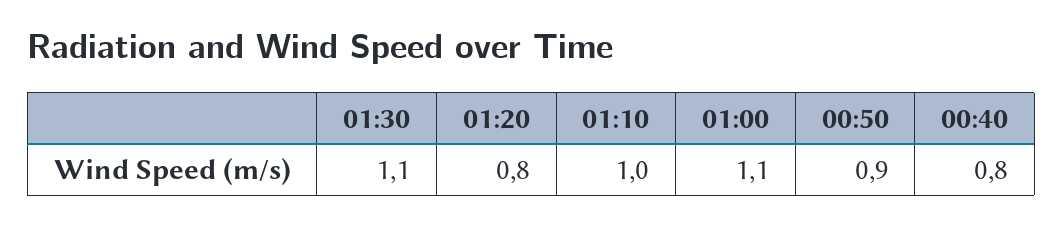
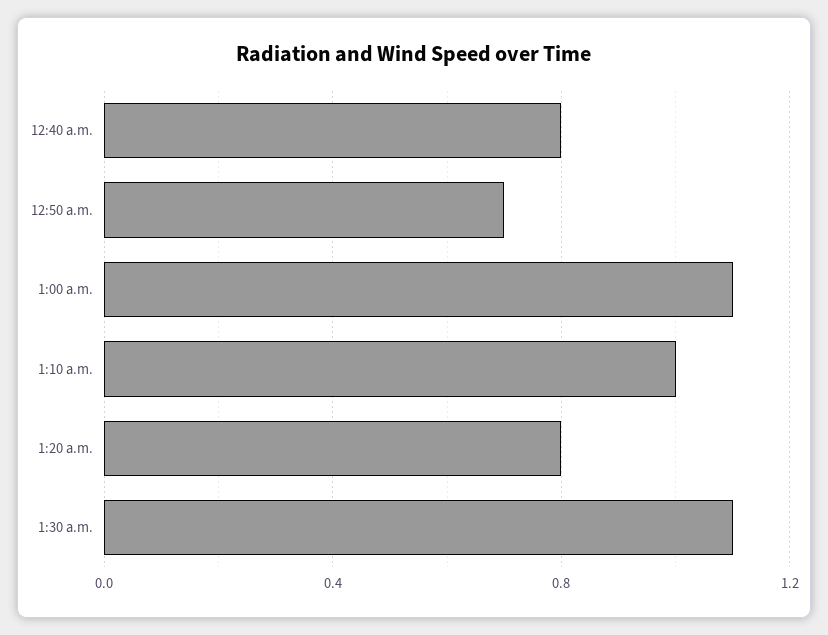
00:50: 0.9 -> 0.7

